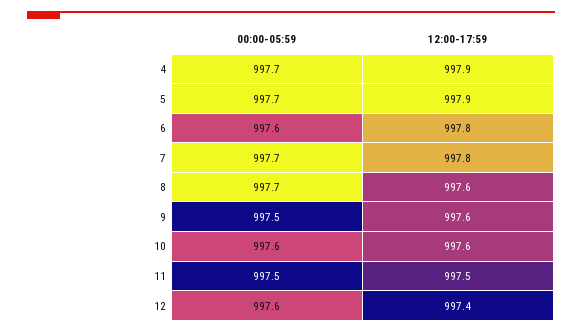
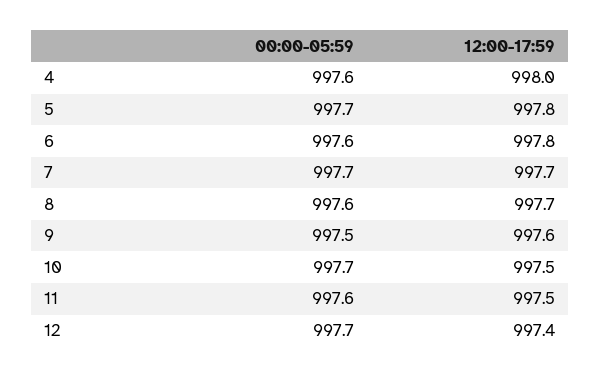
00:00-05:59, 4: 997.7 -> 997.6
12:00-17:59, 4: 997.9 -> 998
12:00-17:59, 5: 997.9 -> 997.8
12:00-17:59, 7: 997.8 -> 997.7
00:00-05:59, 8: 997.7 -> 997.6
12:00-17:59, 8: 997.6 -> 997.7
00:00-05:59, 10: 997.6 -> 997.7
12:00-17:59, 10: 997.6 -> 997.5
00:00-05:59, 11: 997.5 -> 997.6
00:00-05:59, 12: 997.6 -> 997.7

